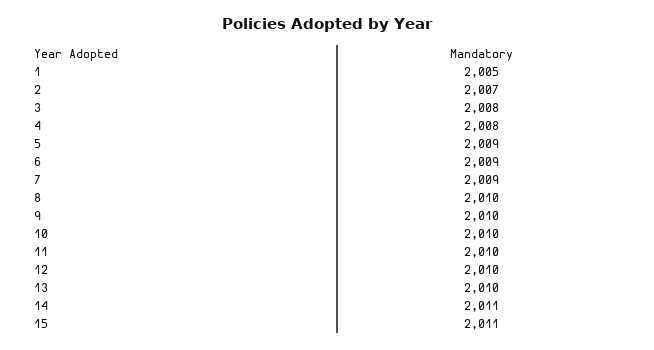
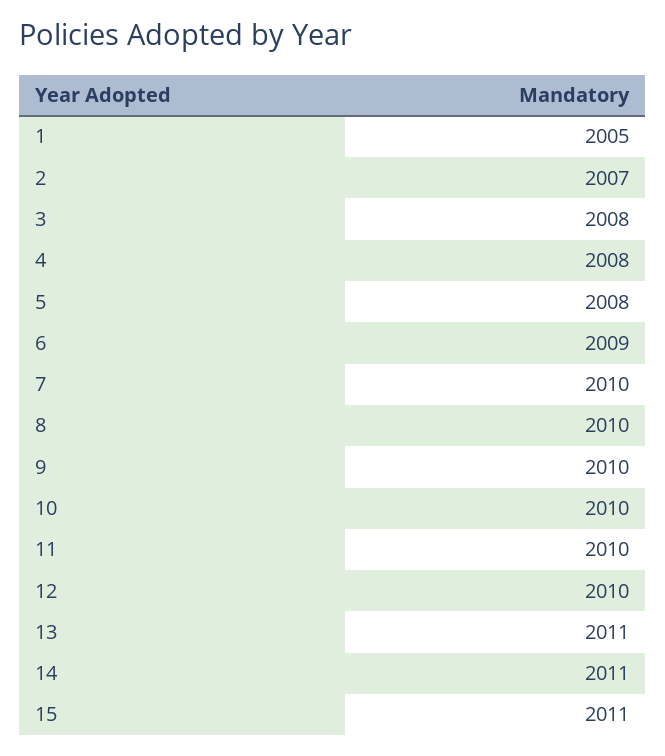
5: 2009 -> 2008
7: 2009 -> 2010
13: 2010 -> 2011

